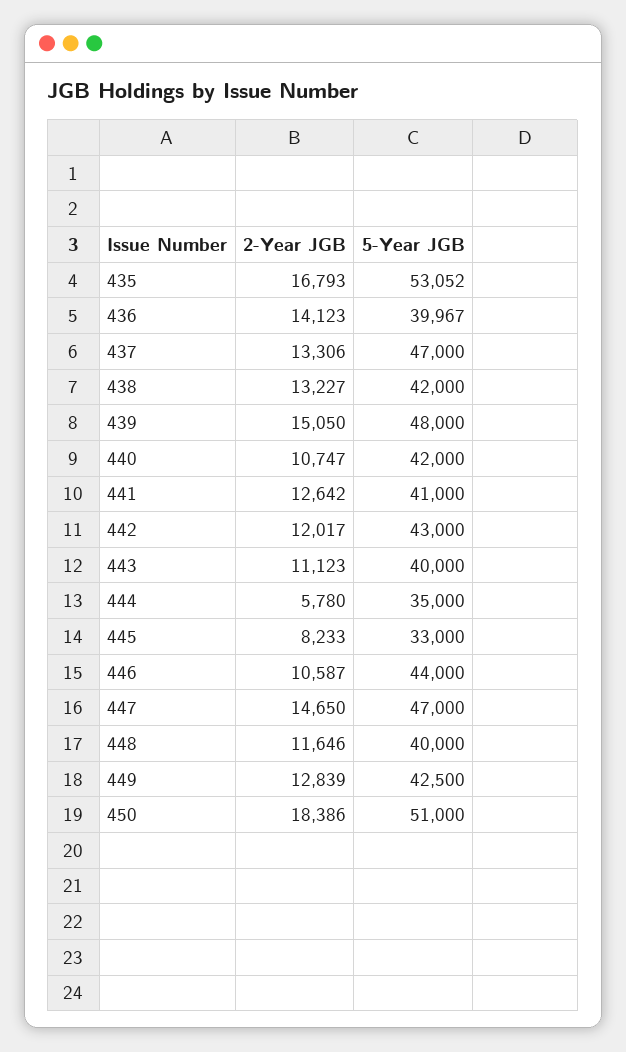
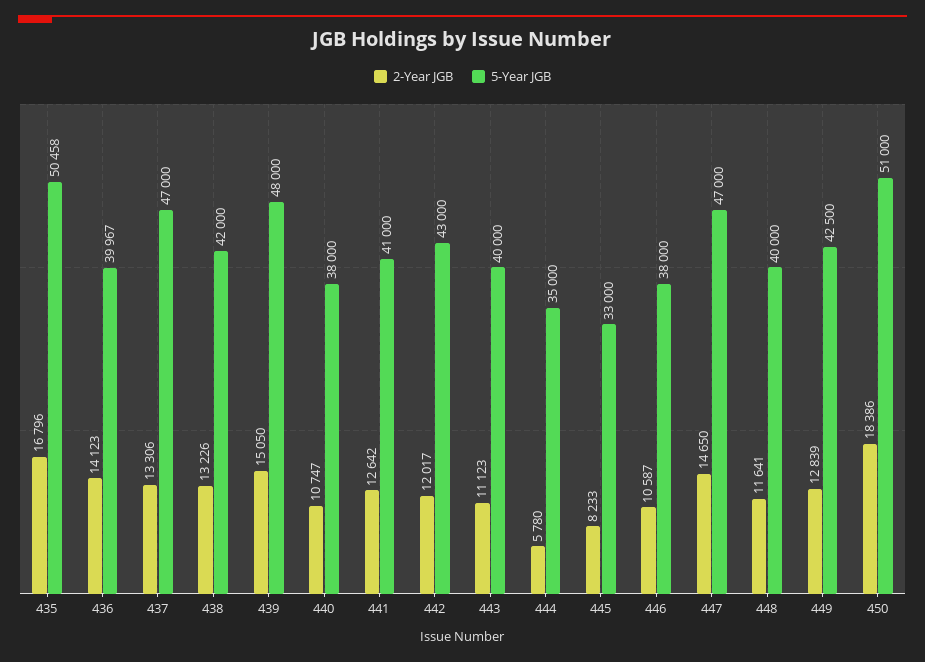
2-Year JGB, 435: 16793 -> 16796
5-Year JGB, 435: 53052 -> 50458
2-Year JGB, 438: 13227 -> 13226
5-Year JGB, 440: 42000 -> 38000
5-Year JGB, 446: 44000 -> 38000
2-Year JGB, 448: 11646 -> 11641

